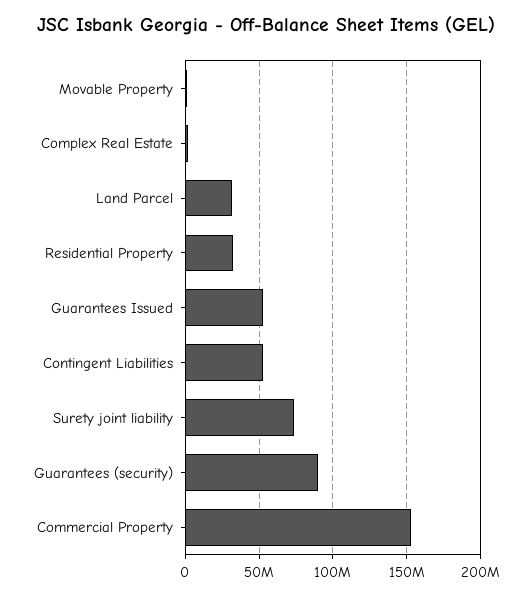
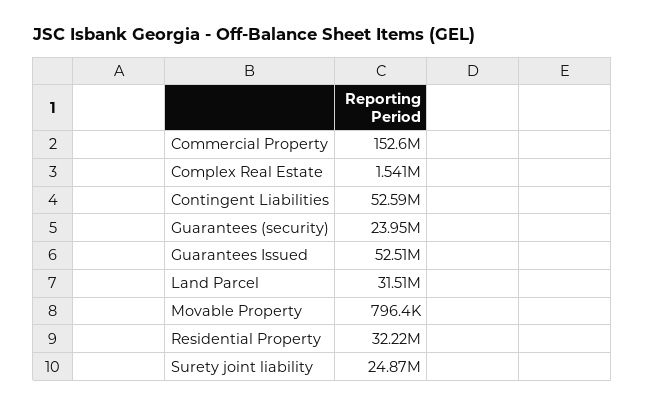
Surety joint liability: 75000000 -> 24870000
Guarantees (security): 90000000 -> 23950000

